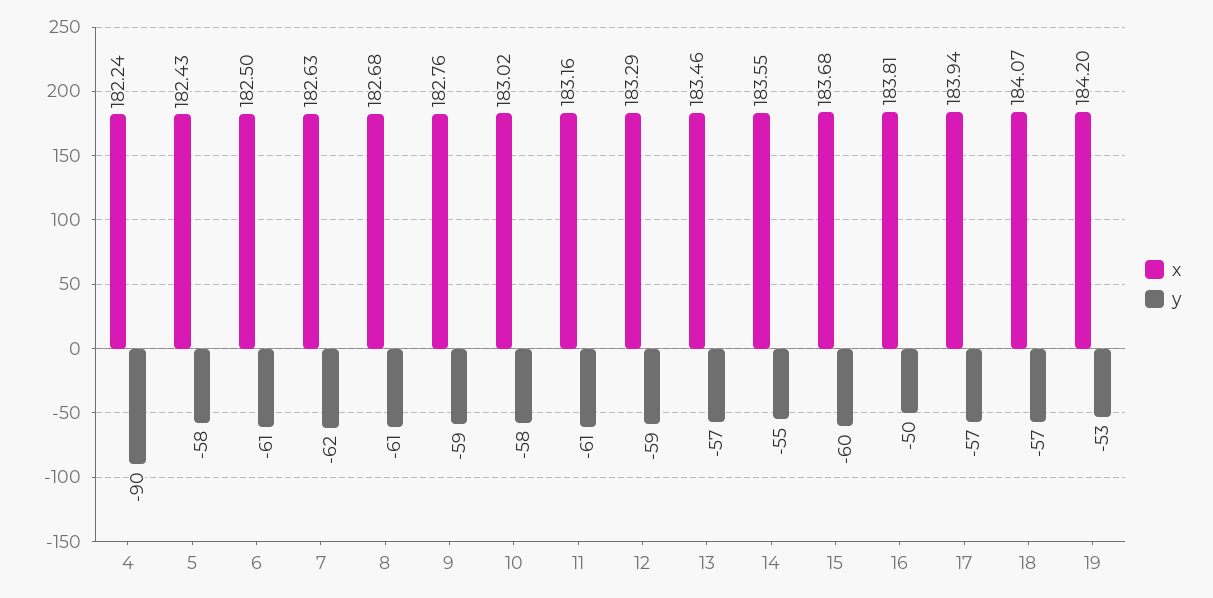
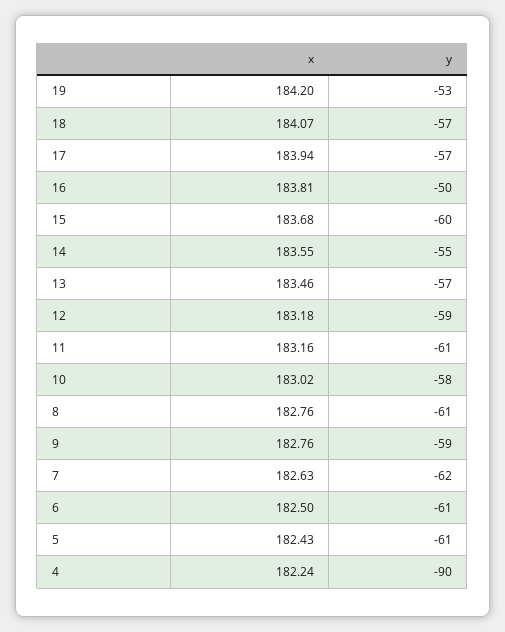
y, 5: -58 -> -61
x, 8: 182.68 -> 182.76
x, 12: 183.29 -> 183.18

